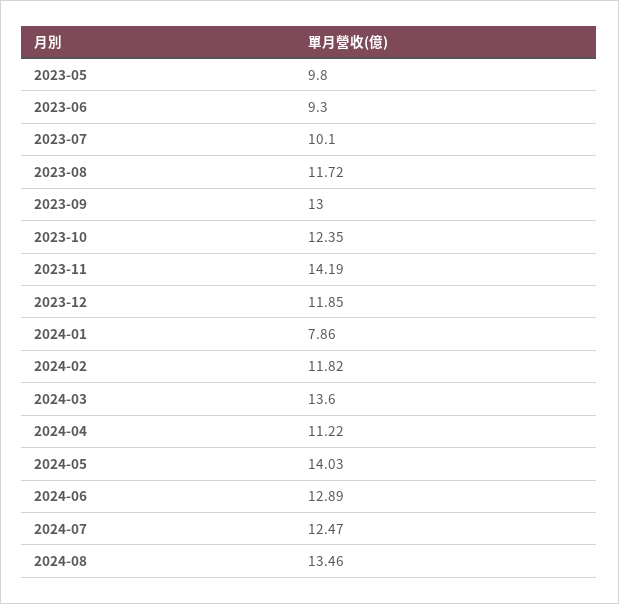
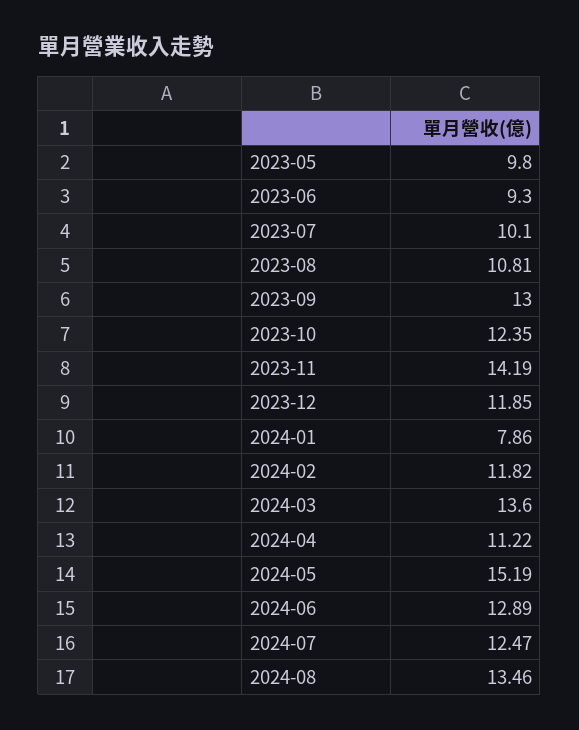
2023-08: 11.72 -> 10.81
2024-05: 14.03 -> 15.19

